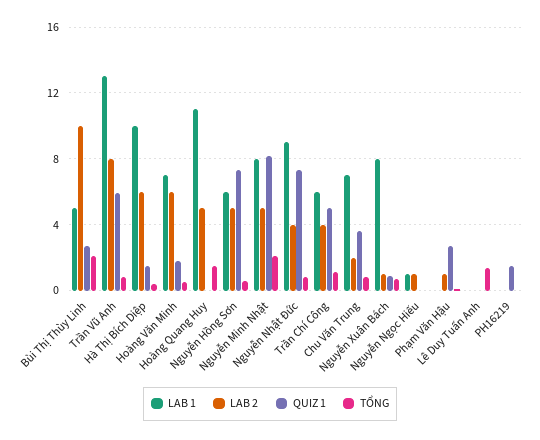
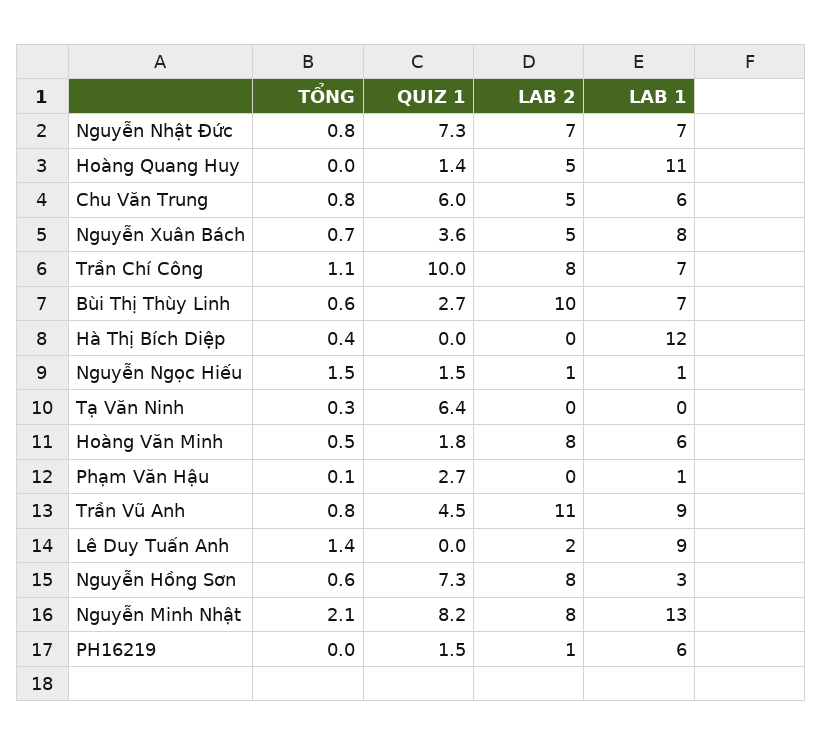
LAB 1, Bùi Thị Thùy Linh: 5 -> 7
TỔNG, Bùi Thị Thùy Linh: 2 -> 0.6
LAB 1, Trần Vũ Anh: 13 -> 9
LAB 2, Trần Vũ Anh: 8 -> 11
QUIZ 1, Trần Vũ Anh: 6 -> 4.5
LAB 1, Hà Thị Bích Diệp: 10 -> 12
LAB 2, Hà Thị Bích Diệp: 6 -> 0
QUIZ 1, Hà Thị Bích Diệp: 1.5 -> 0
LAB 1, Hoàng Văn Minh: 7 -> 6
LAB 2, Hoàng Văn Minh: 6 -> 8
QUIZ 1, Hoàng Quang Huy: 0 -> 1.4
TỔNG, Hoàng Quang Huy: 1.5 -> 0
LAB 1, Nguyễn Hồng Sơn: 6 -> 3
LAB 2, Nguyễn Hồng Sơn: 5 -> 8
LAB 1, Nguyễn Minh Nhật: 8 -> 13
LAB 2, Nguyễn Minh Nhật: 5 -> 8
LAB 1, Nguyễn Nhật Đức: 9 -> 7
LAB 2, Nguyễn Nhật Đức: 4 -> 7
LAB 1, Trần Chí Công: 6 -> 7
LAB 2, Trần Chí Công: 4 -> 8
QUIZ 1, Trần Chí Công: 5 -> 10
LAB 1, Chu Văn Trung: 7 -> 6
LAB 2, Chu Văn Trung: 2 -> 5
QUIZ 1, Chu Văn Trung: 3.5 -> 6
LAB 2, Nguyễn Xuân Bách: 1 -> 5
QUIZ 1, Nguyễn Xuân Bách: 1 -> 3.6
QUIZ 1, Nguyễn Ngọc Hiếu: 0 -> 1.5
TỔNG, Nguyễn Ngọc Hiếu: 0 -> 1.5
LAB 1, Phạm Văn Hậu: 0 -> 1
LAB 2, Phạm Văn Hậu: 1 -> 0
LAB 1, Lê Duy Tuấn Anh: 0 -> 9
LAB 2, Lê Duy Tuấn Anh: 0 -> 2
LAB 1, PH16219: 0 -> 6
LAB 2, PH16219: 0 -> 1
TỔNG, Tạ Văn Ninh: none -> 0.3
QUIZ 1, Tạ Văn Ninh: none -> 6.4
LAB 2, Tạ Văn Ninh: none -> 0
LAB 1, Tạ Văn Ninh: none -> 0

